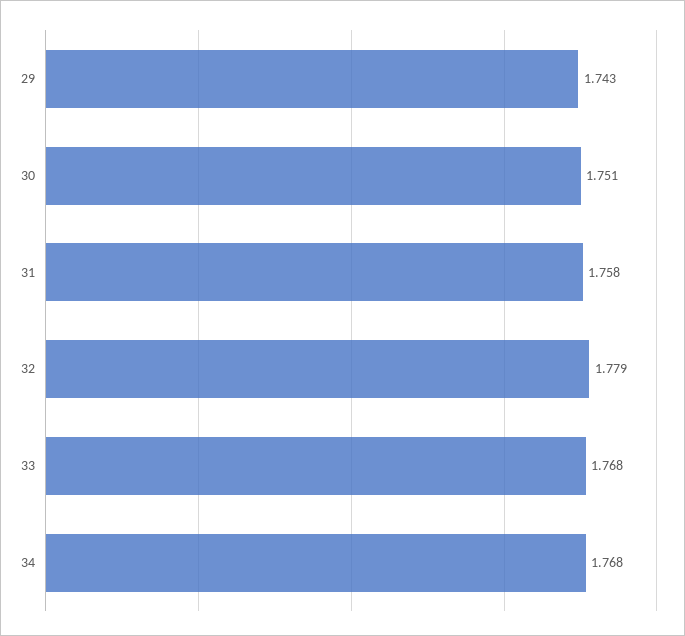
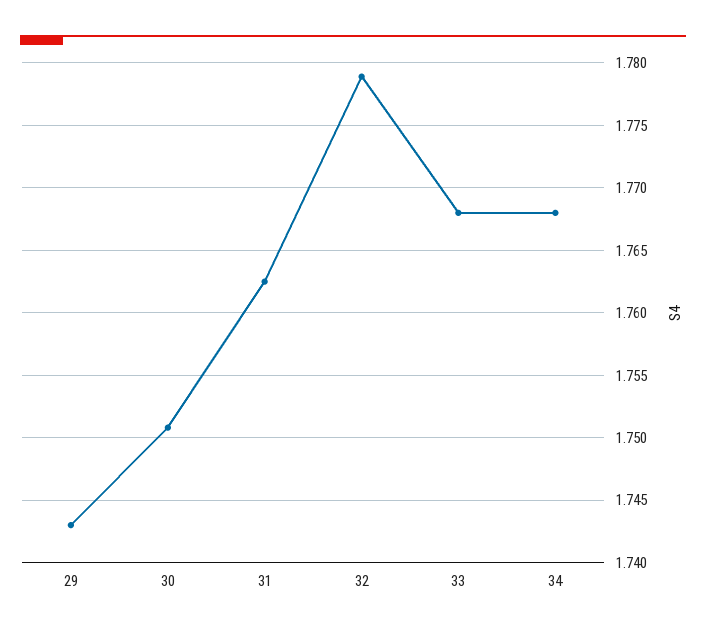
31: 1.758 -> 1.7625

